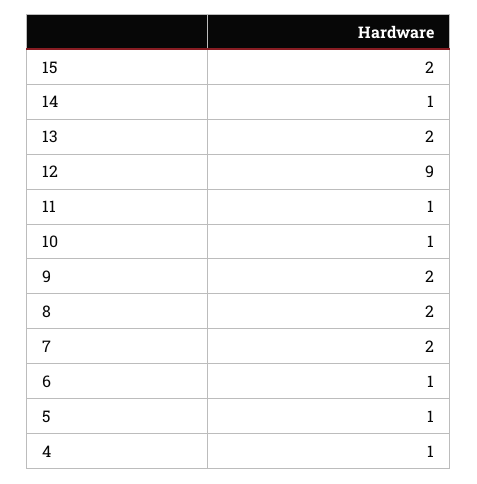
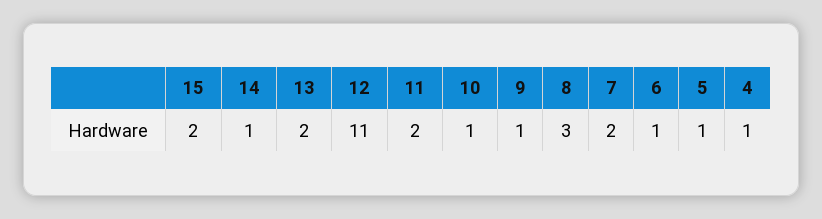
12: 9 -> 11
11: 1 -> 2
9: 2 -> 1
8: 2 -> 3

